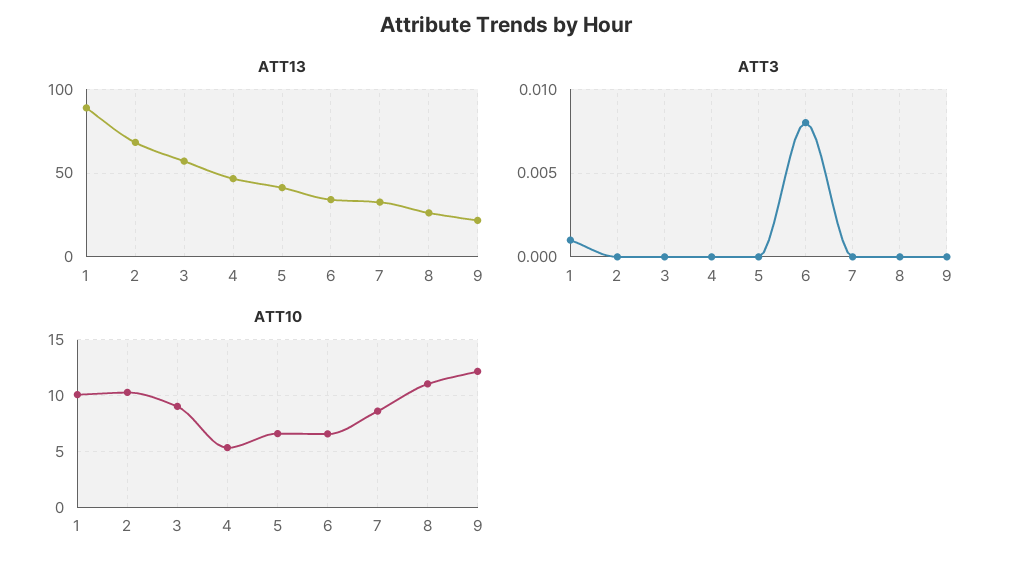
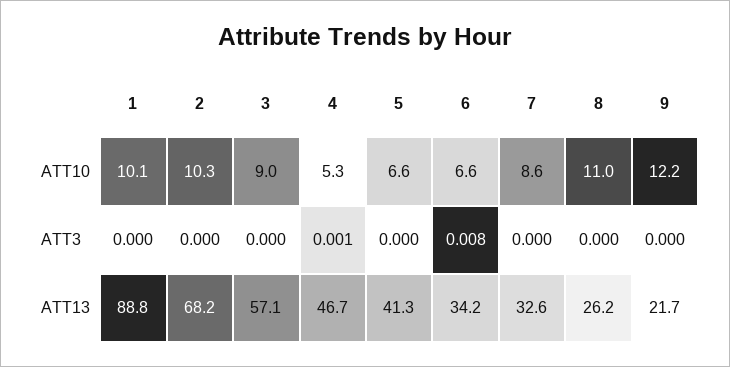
ATT3, 1: 0.001 -> 0
ATT3, 4: 0 -> 0.001

